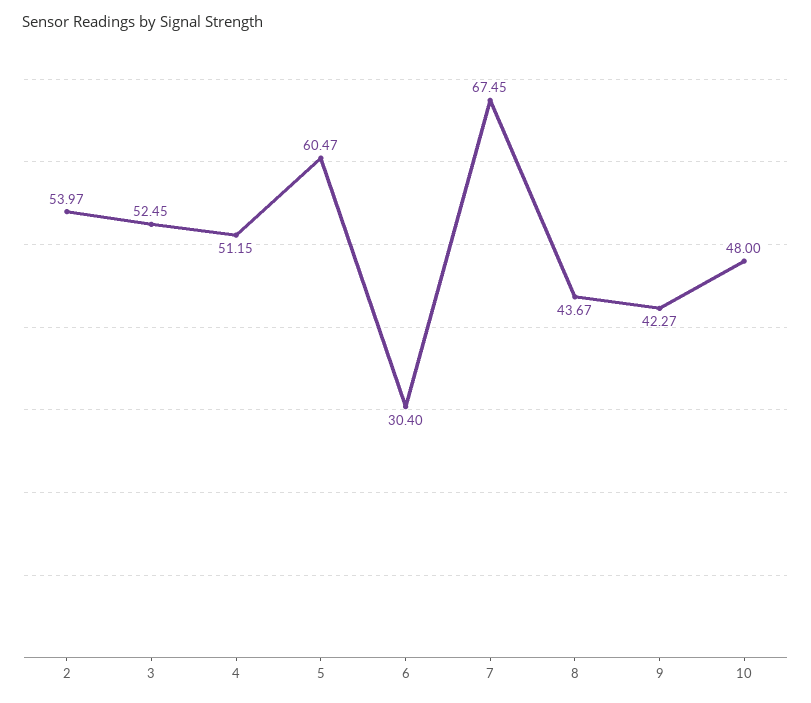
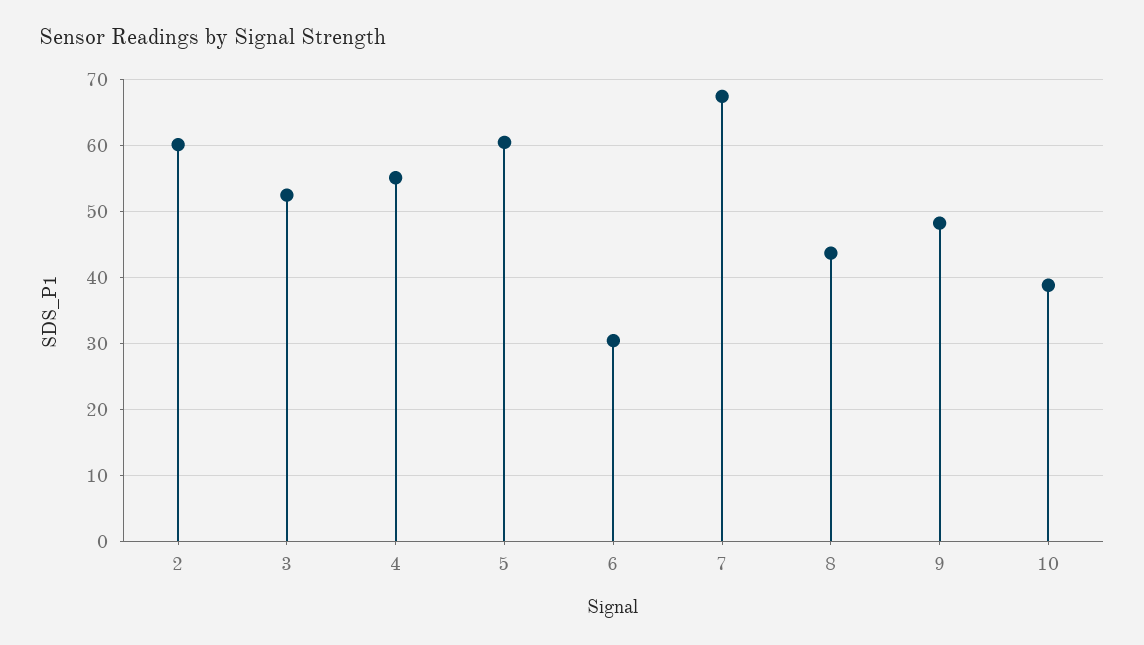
2: 53.97 -> 60
4: 51.15 -> 55
9: 42.27 -> 48
10: 48 -> 39

